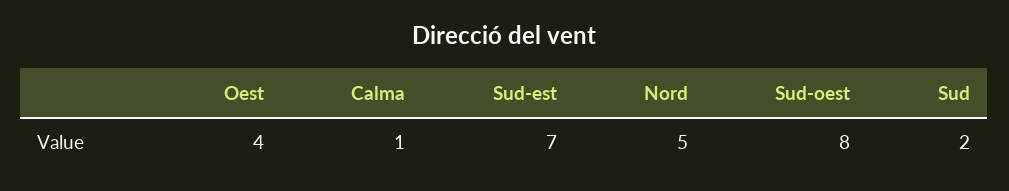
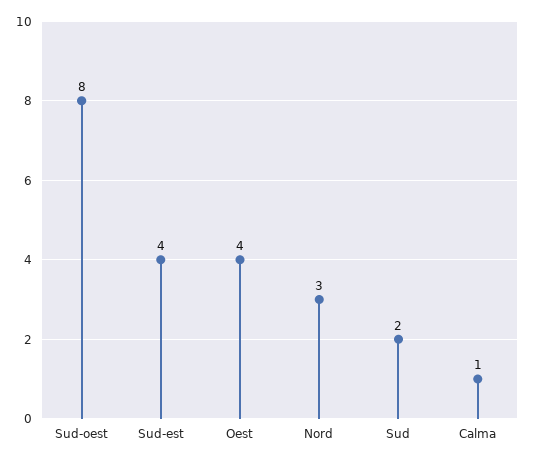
Sud-est: 7 -> 4
Nord: 5 -> 3

